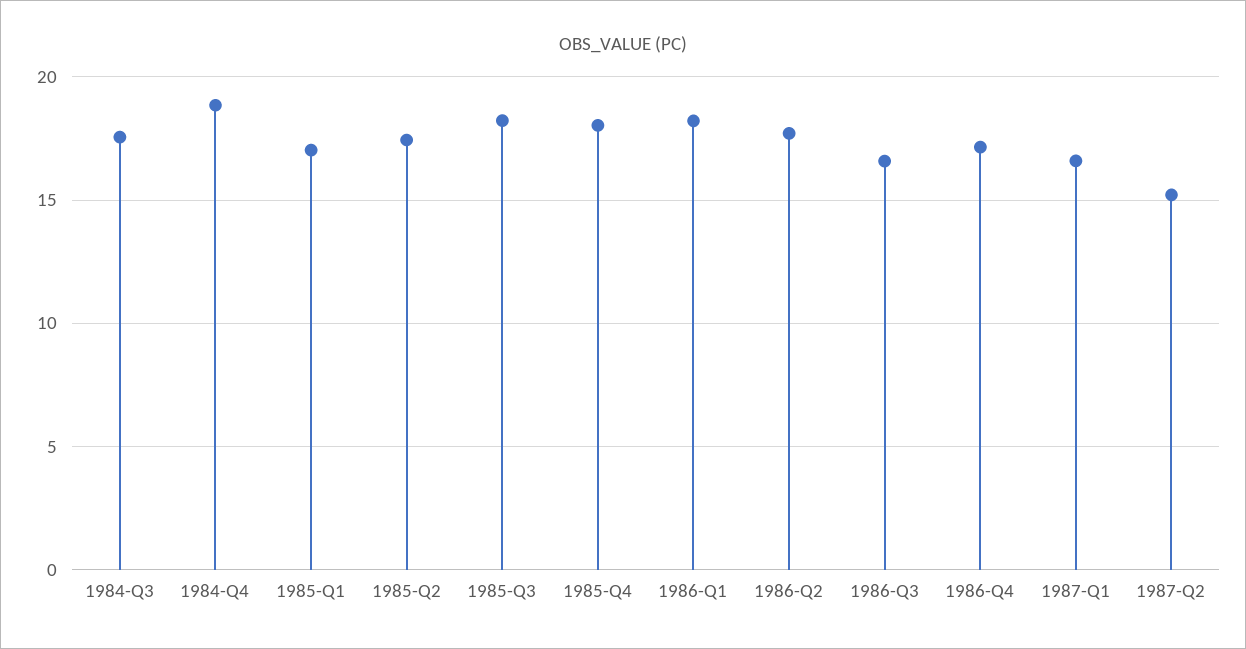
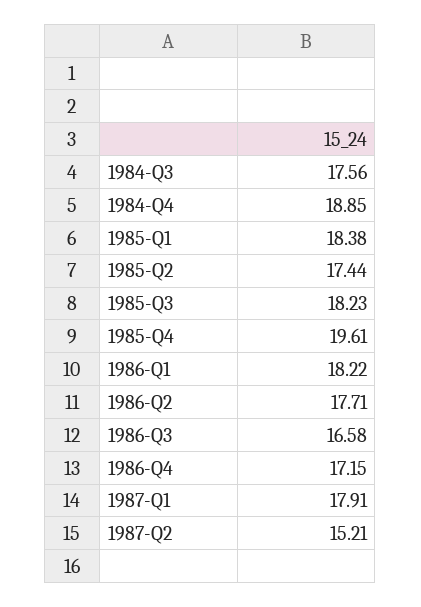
1985-Q1: 17 -> 18.38
1985-Q4: 18 -> 19.61
1987-Q1: 16.5 -> 17.91

